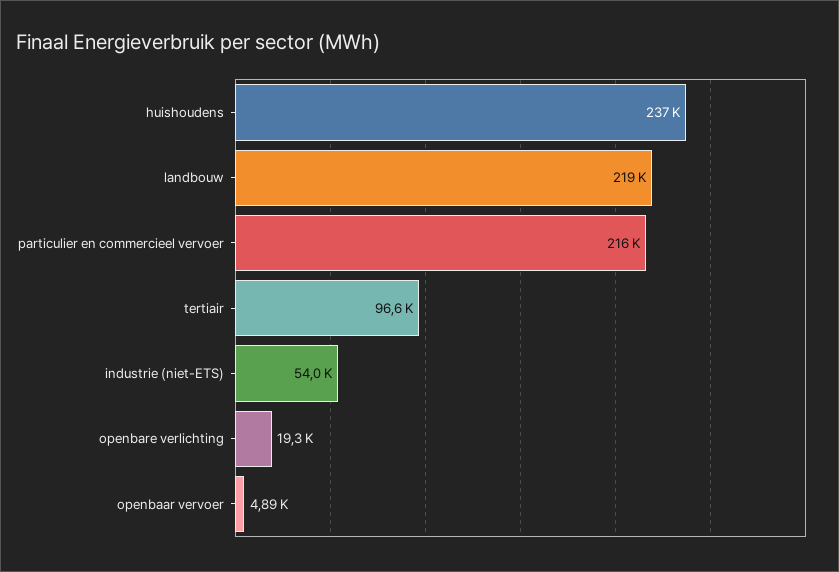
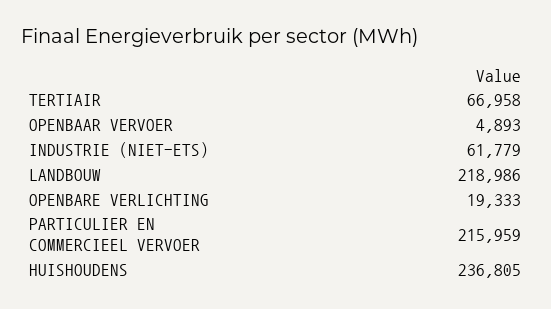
tertiair: 96600 -> 66958
industrie (niet-ETS): 54000 -> 61779

